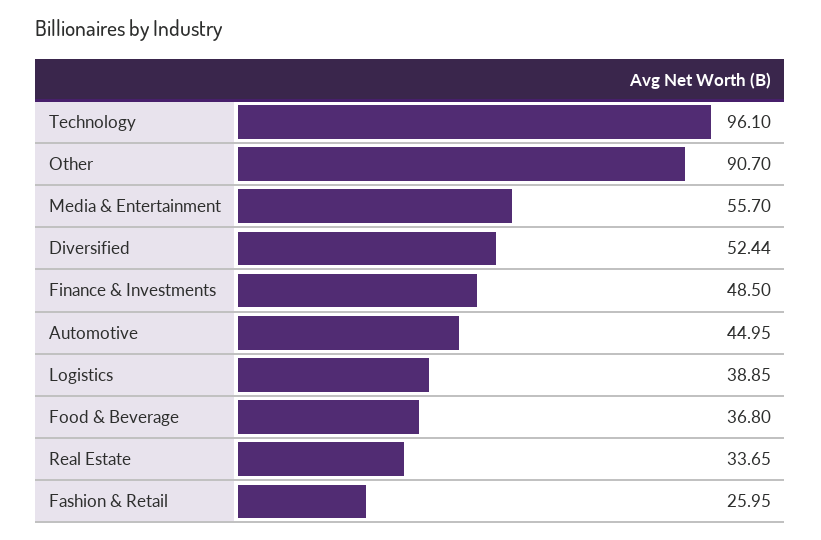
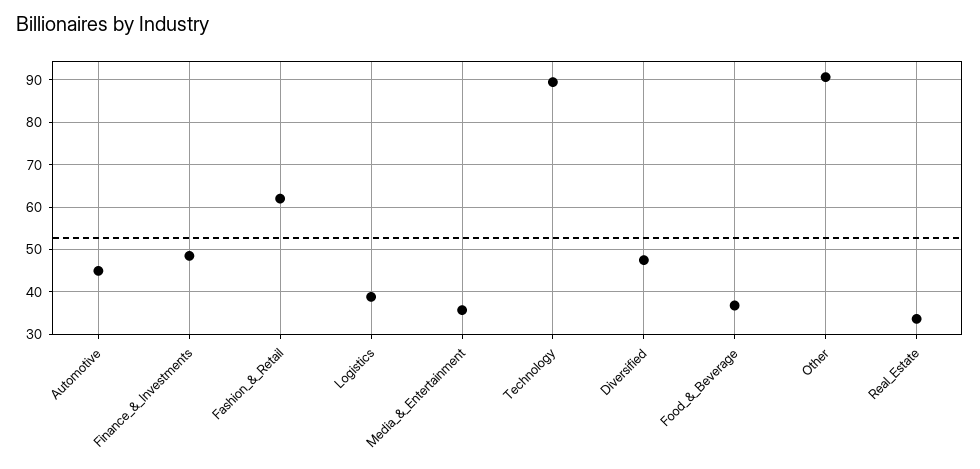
Technology: 96.1 -> 90
Media & Entertainment: 55.7 -> 36
Diversified: 52.44 -> 48
Fashion & Retail: 25.95 -> 62

